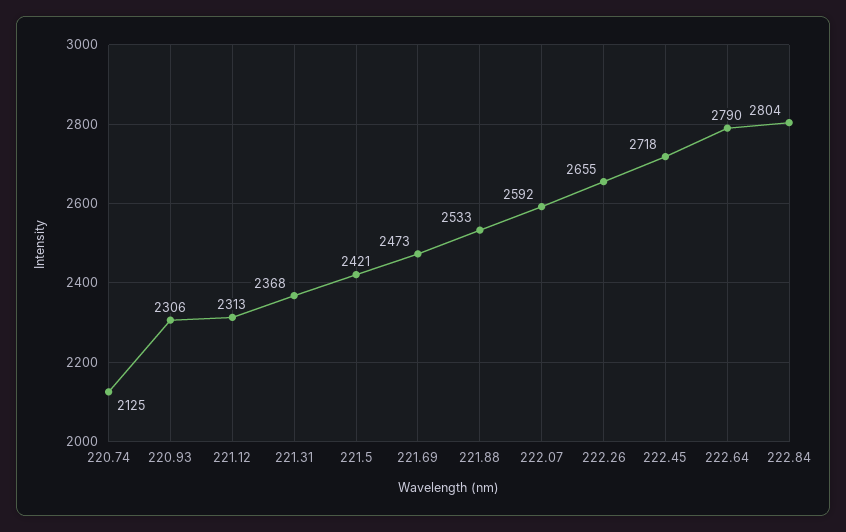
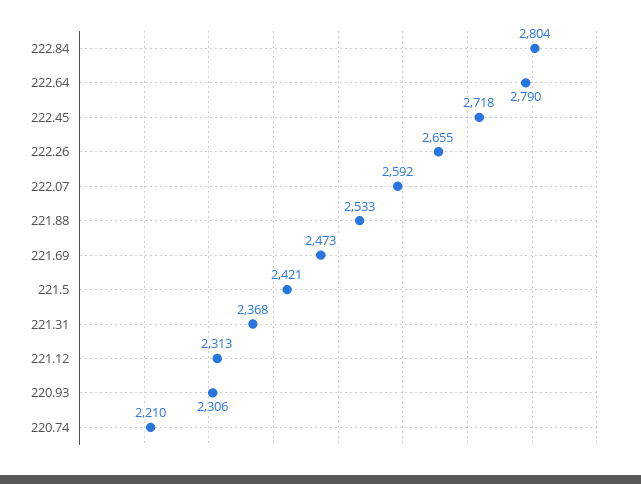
220.74: 2125 -> 2210

